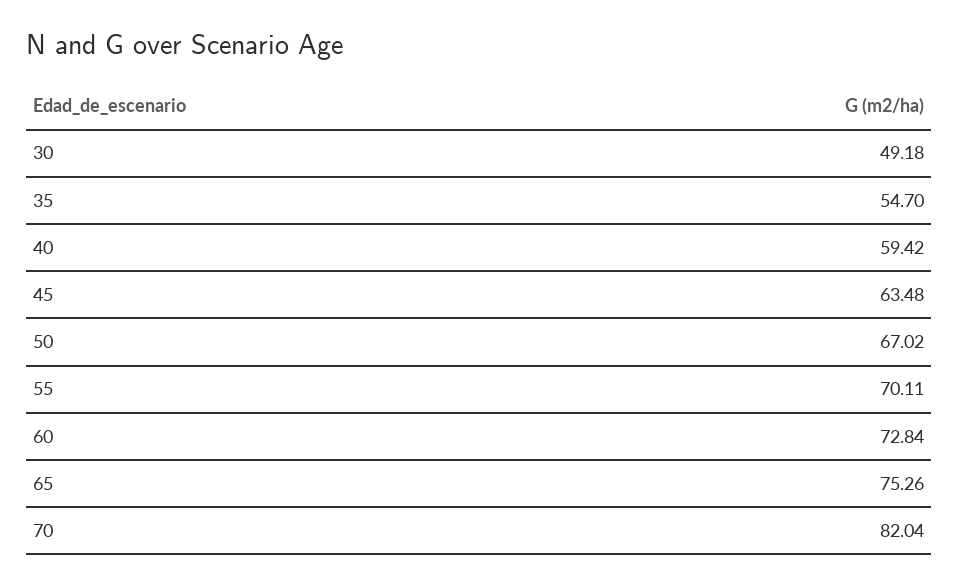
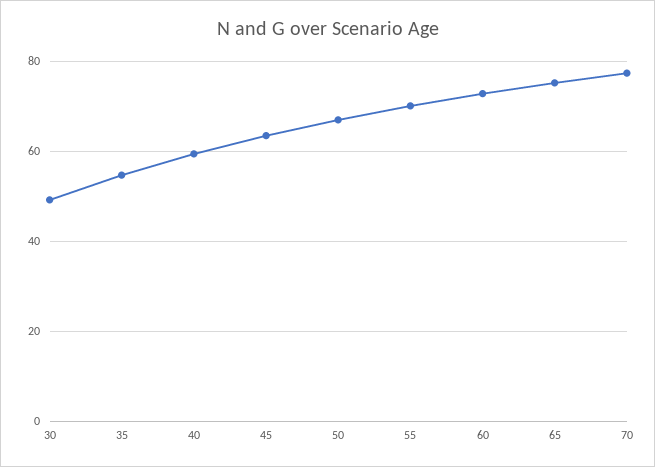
70: 82.04 -> 78

